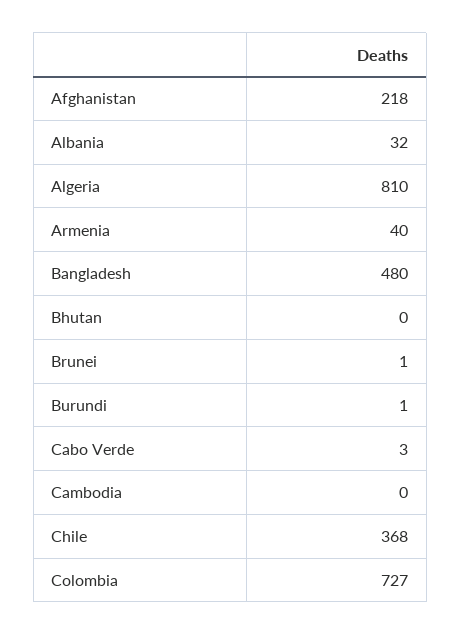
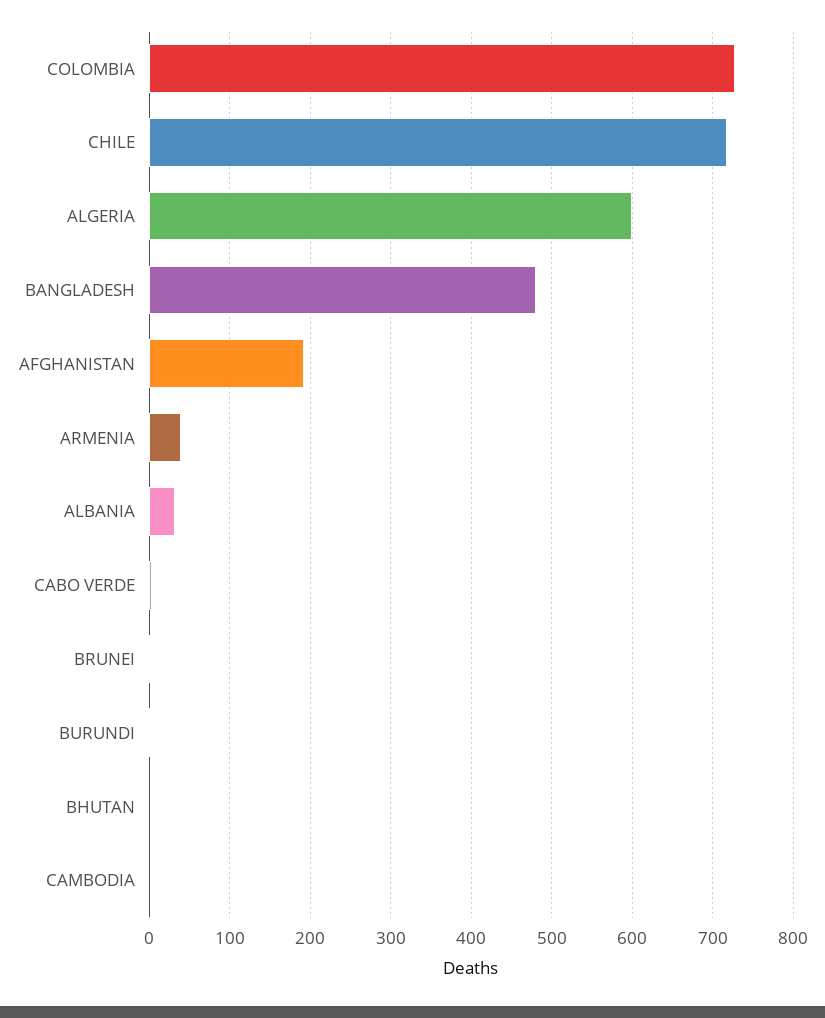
Afghanistan: 218 -> 190
Algeria: 810 -> 600
Chile: 368 -> 720

